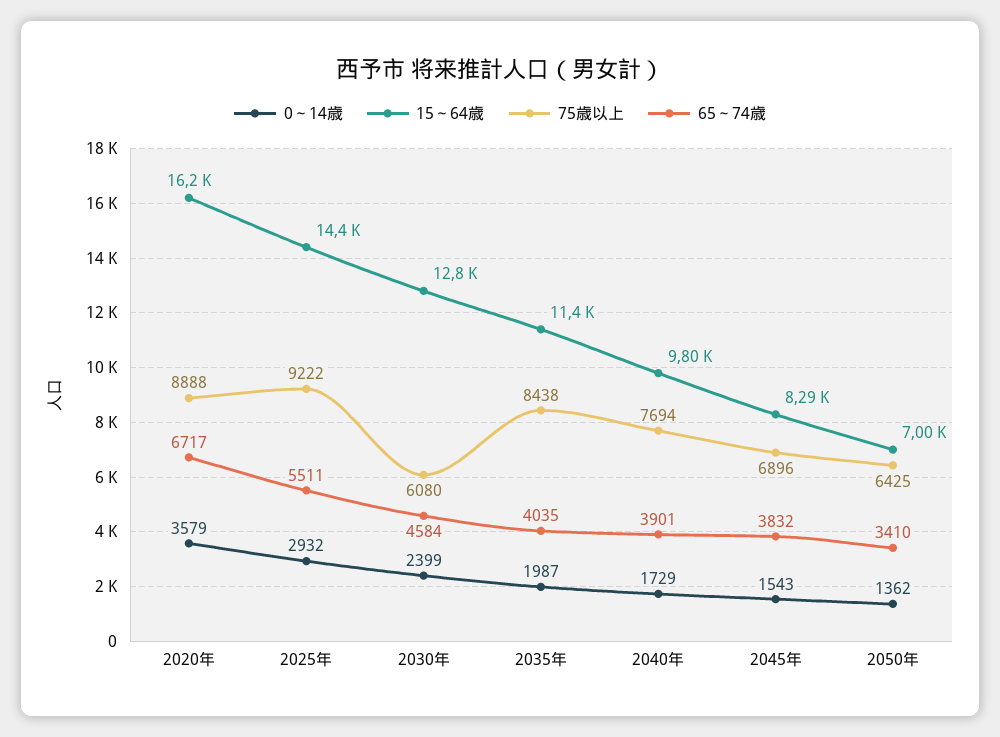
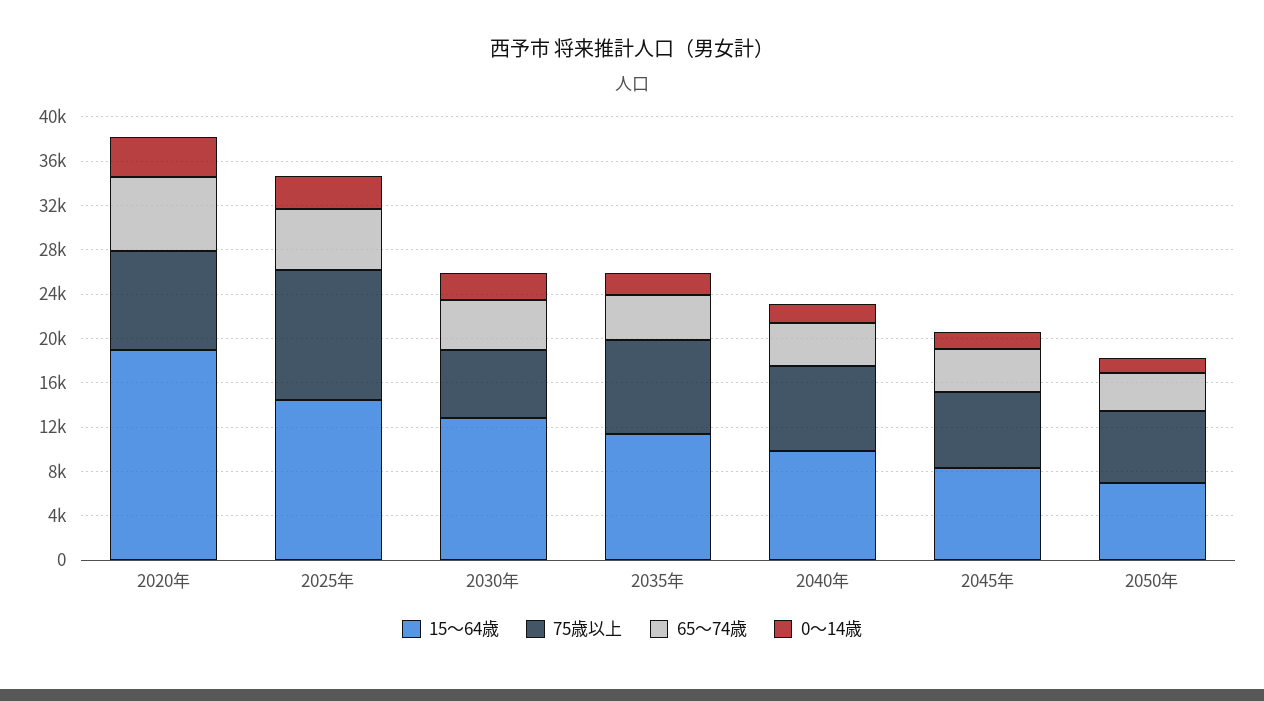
15～64歳, 2020年: 16200 -> 19000
75歳以上, 2025年: 9222 -> 12000

